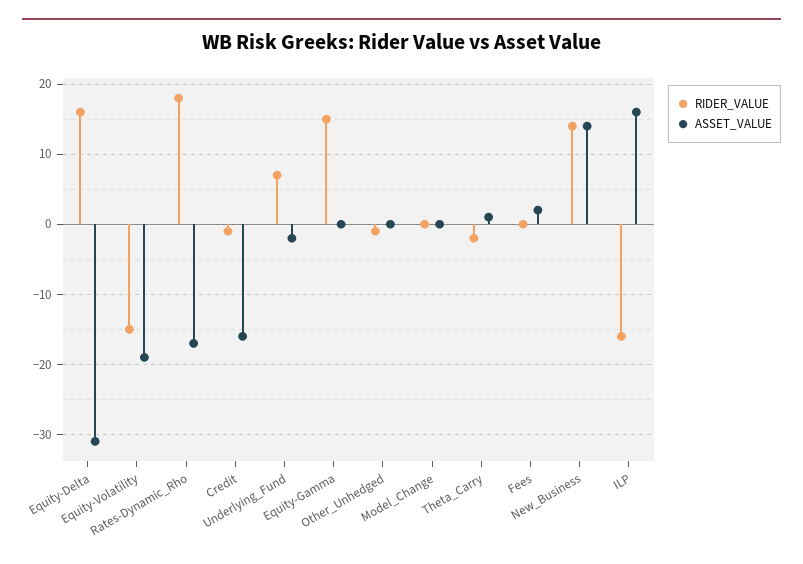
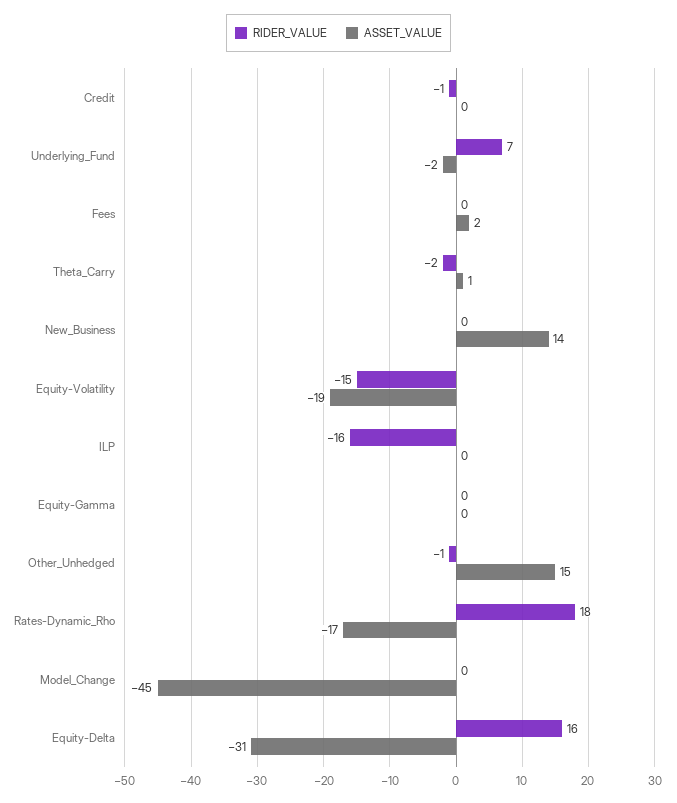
ASSET_VALUE, Credit: -16 -> 0
RIDER_VALUE, Equity-Gamma: 15 -> 0
ASSET_VALUE, Other_Unhedged: 0 -> 15
ASSET_VALUE, Model_Change: 0 -> -45
RIDER_VALUE, New_Business: 14 -> 0
ASSET_VALUE, ILP: 16 -> 0

